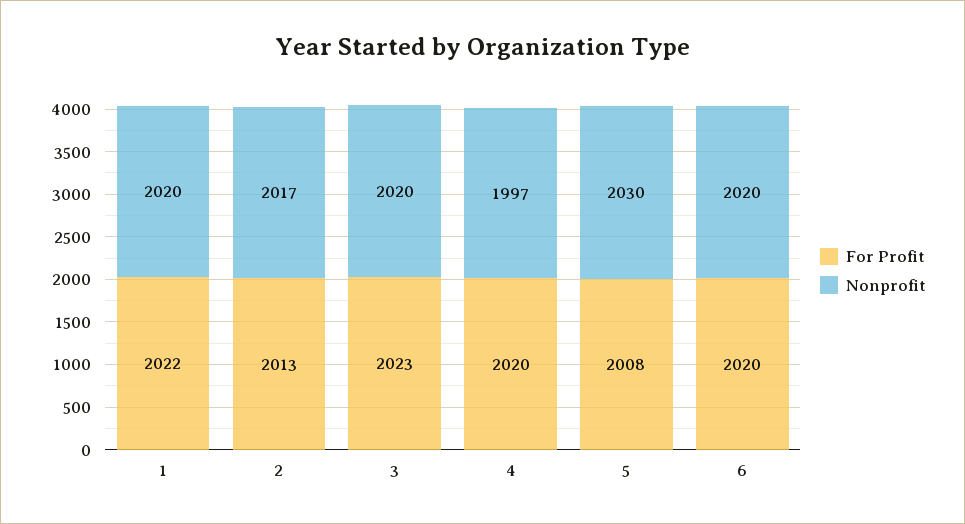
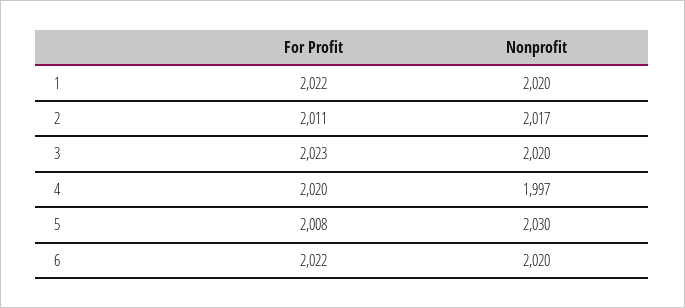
For Profit, 2: 2013 -> 2011
For Profit, 6: 2020 -> 2022

